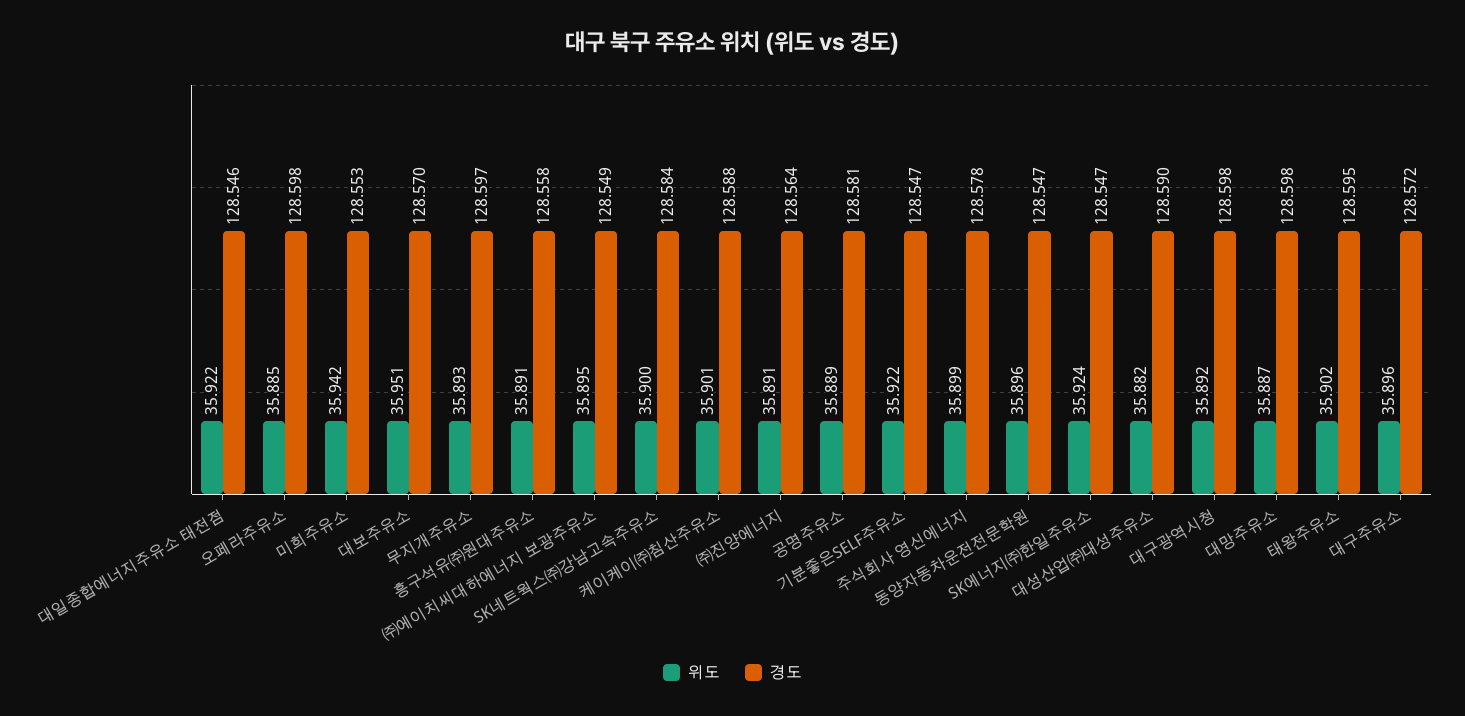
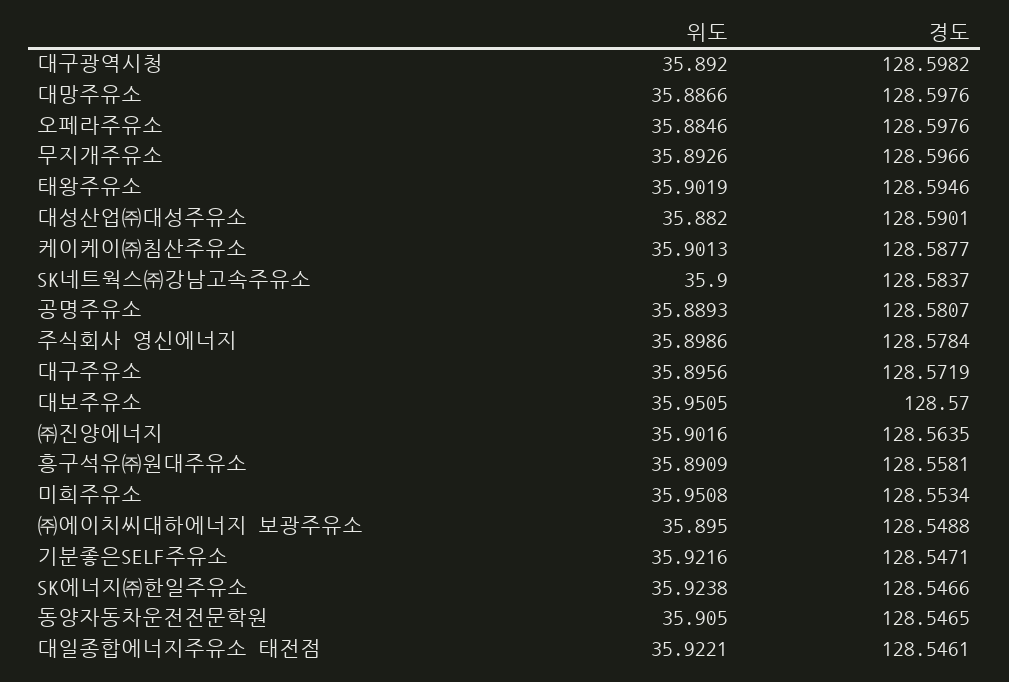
위도, 미희주유소: 35.942 -> 35.9508
위도, ㈜진양에너지: 35.891 -> 35.9016
위도, 동양자동차운전전문학원: 35.896 -> 35.905

